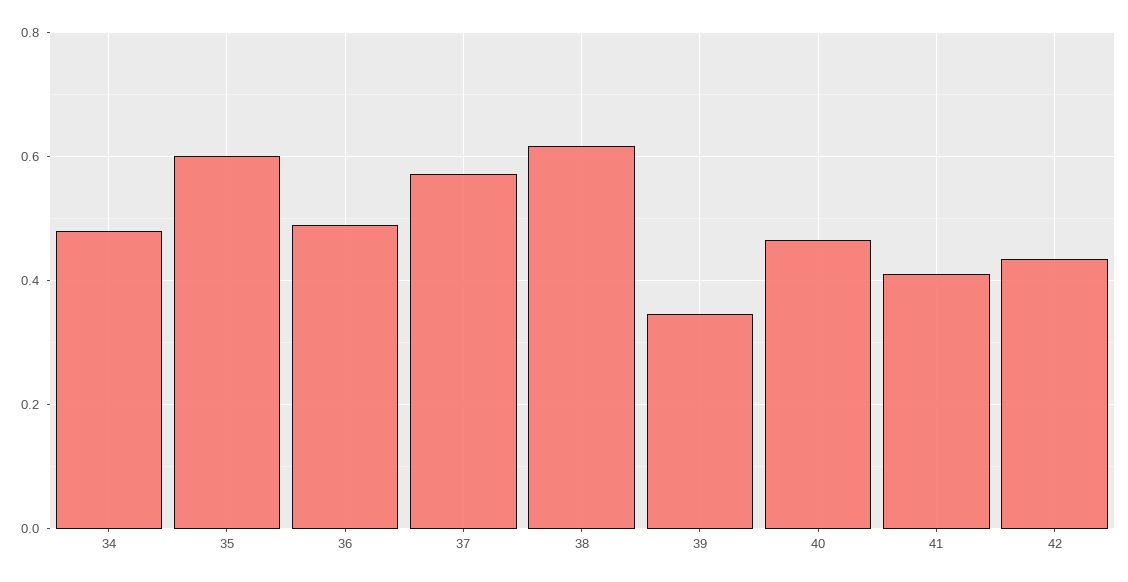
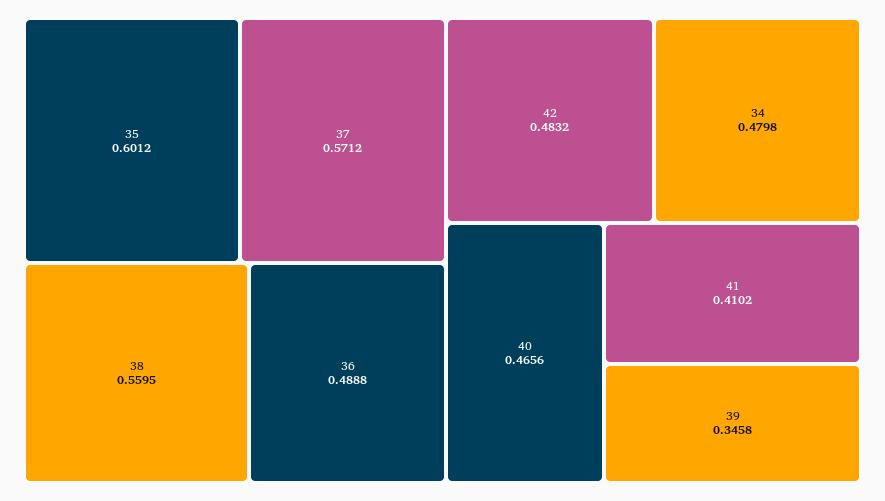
38: 0.62 -> 0.5595
42: 0.44 -> 0.4832

